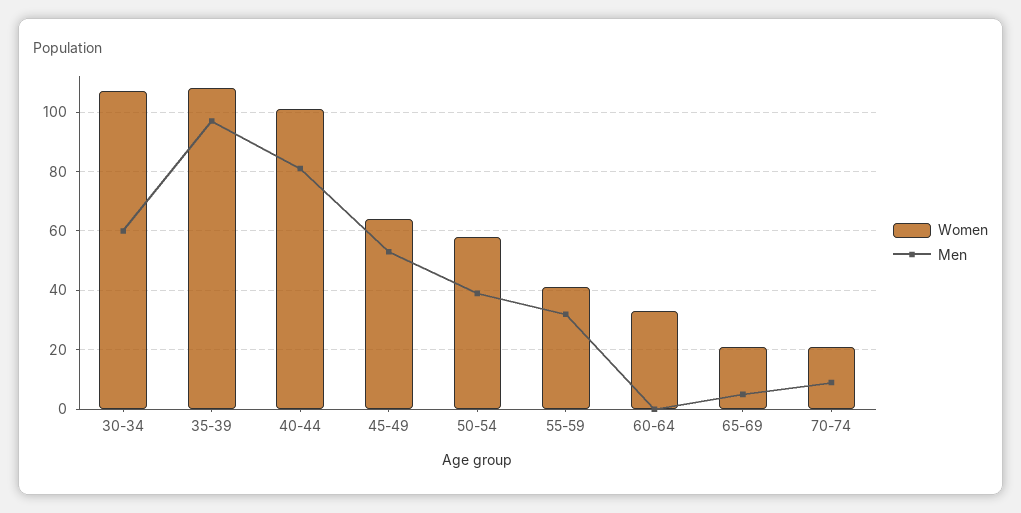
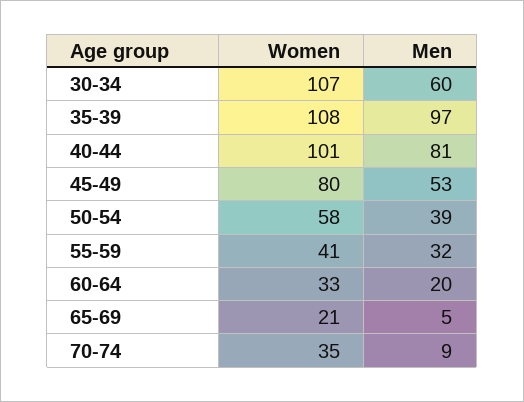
Women, 45-49: 65 -> 80
Men, 60-64: 0 -> 20
Women, 70-74: 20 -> 35

